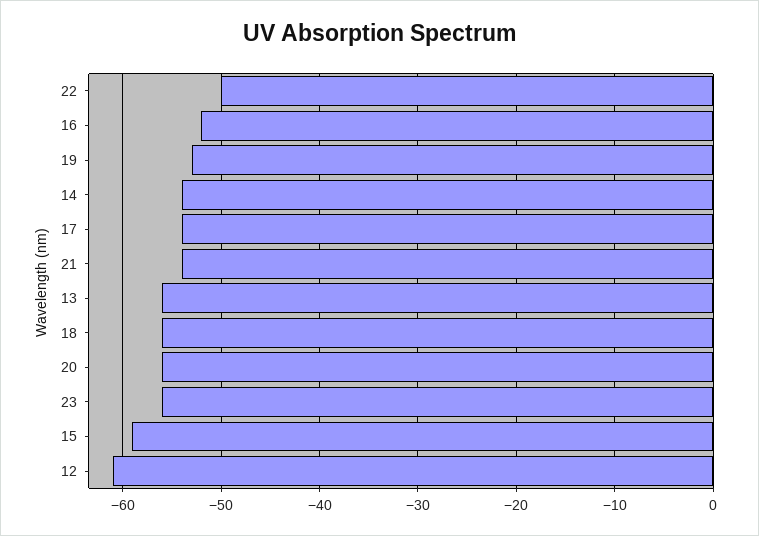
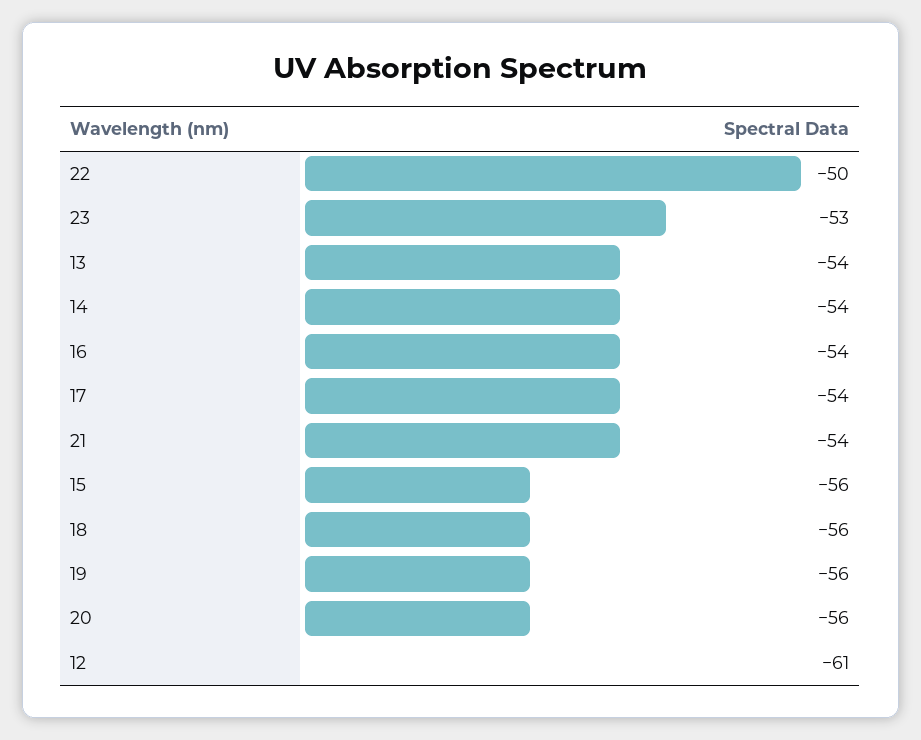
16: -52 -> -54
19: -53 -> -56
13: -56 -> -54
23: -56 -> -53
15: -59 -> -56

